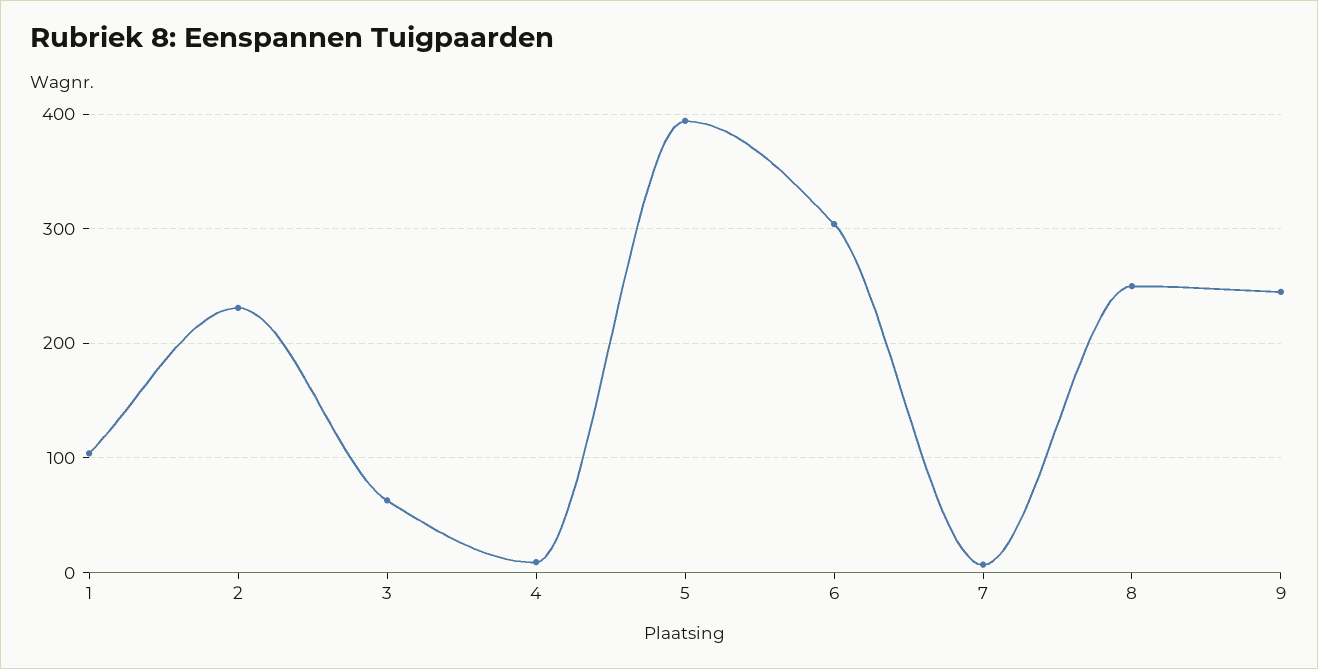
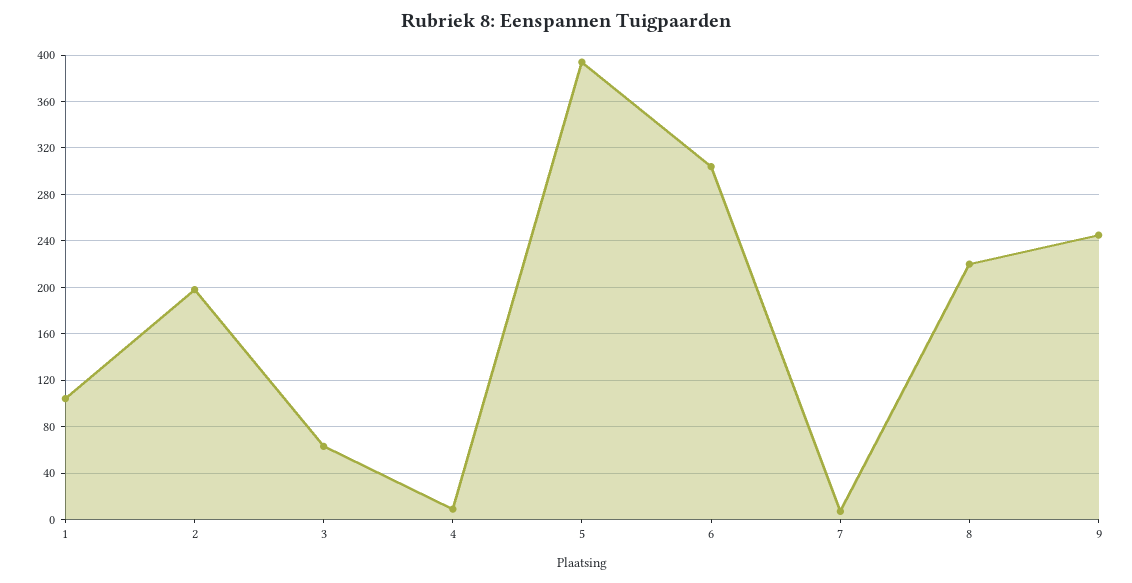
2: 230 -> 200
8: 250 -> 220

